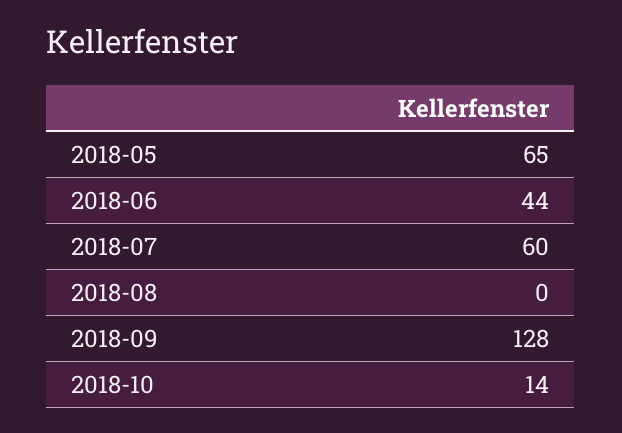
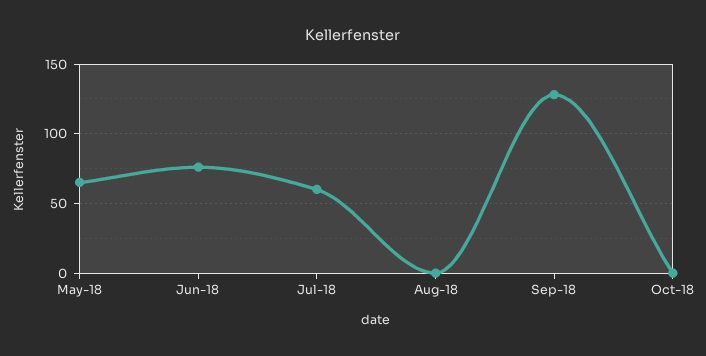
2018-06: 44 -> 75
2018-10: 14 -> 0

